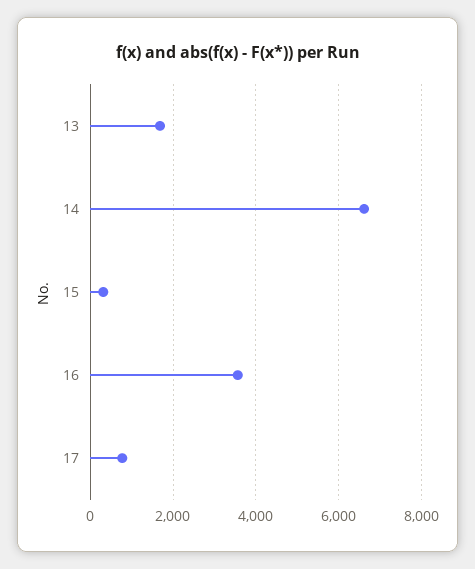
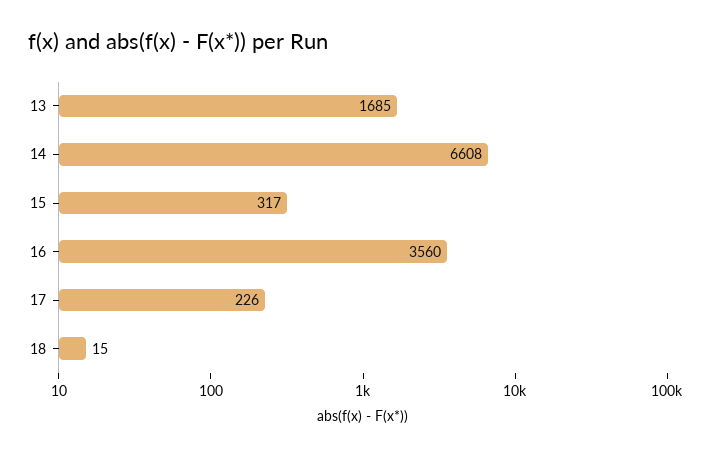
17: 800 -> 226
18: none -> 15

